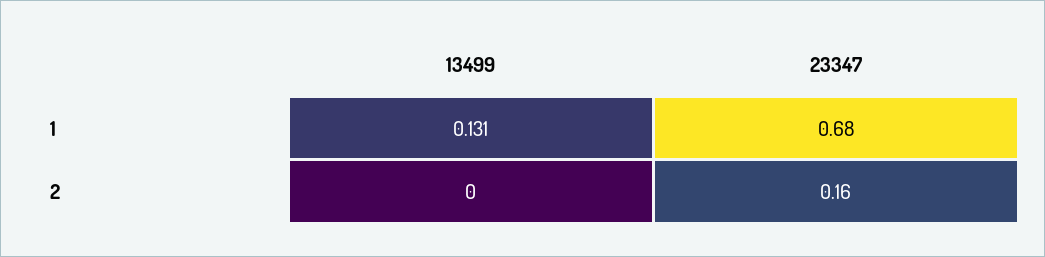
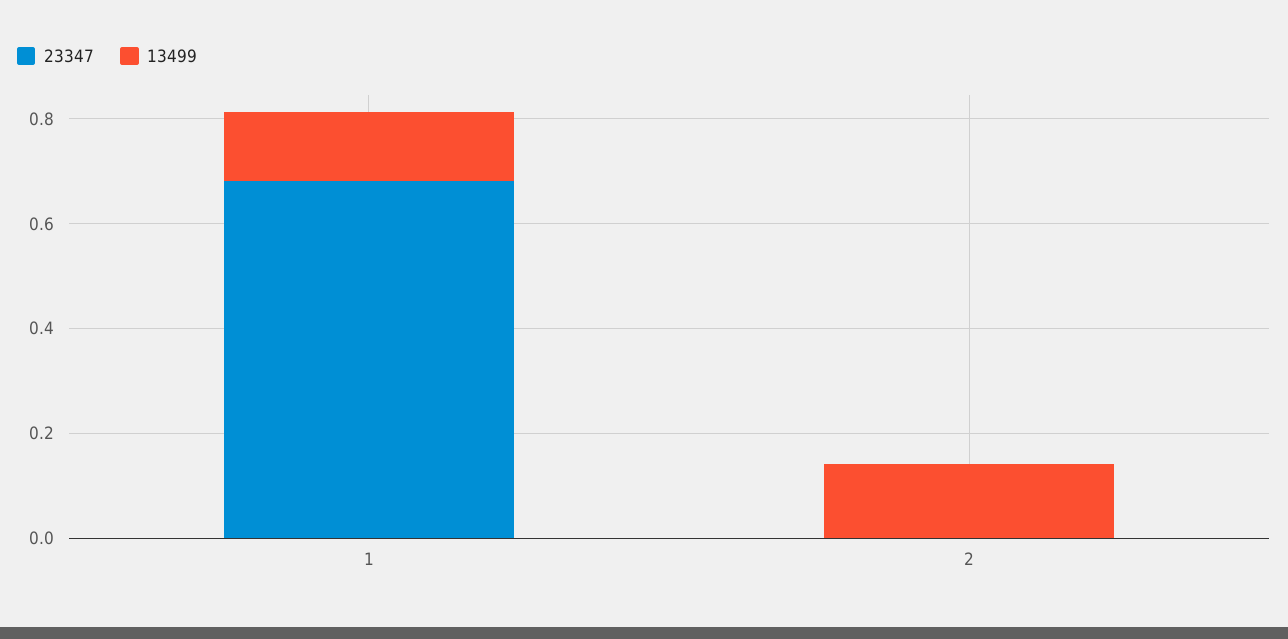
13499, 2: 0 -> 0.15
23347, 2: 0.16 -> 0

